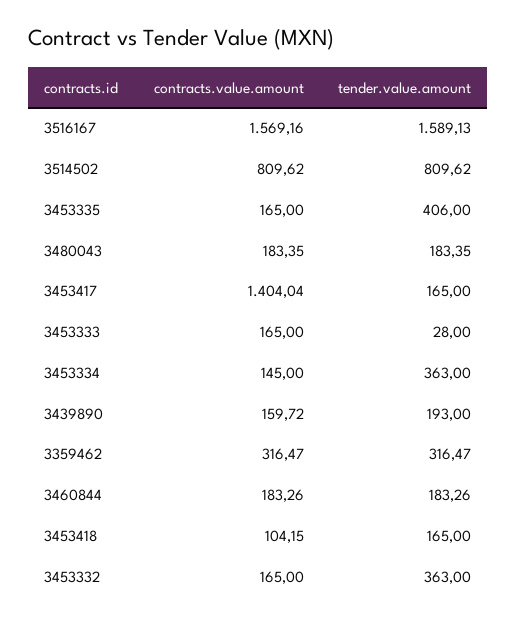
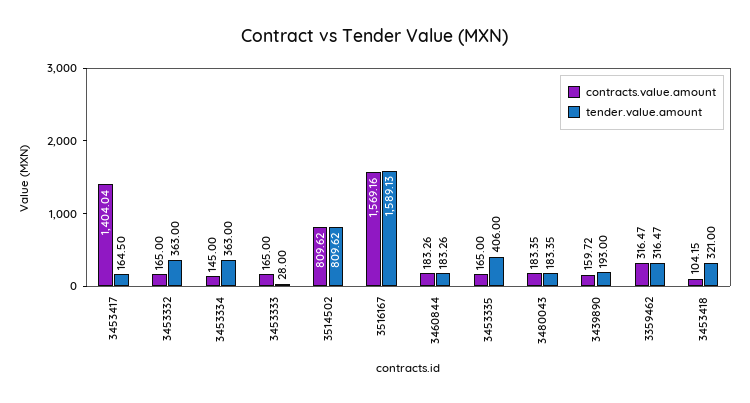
tender.value.amount, 3453417: 165 -> 164.5
tender.value.amount, 3453418: 165 -> 321

